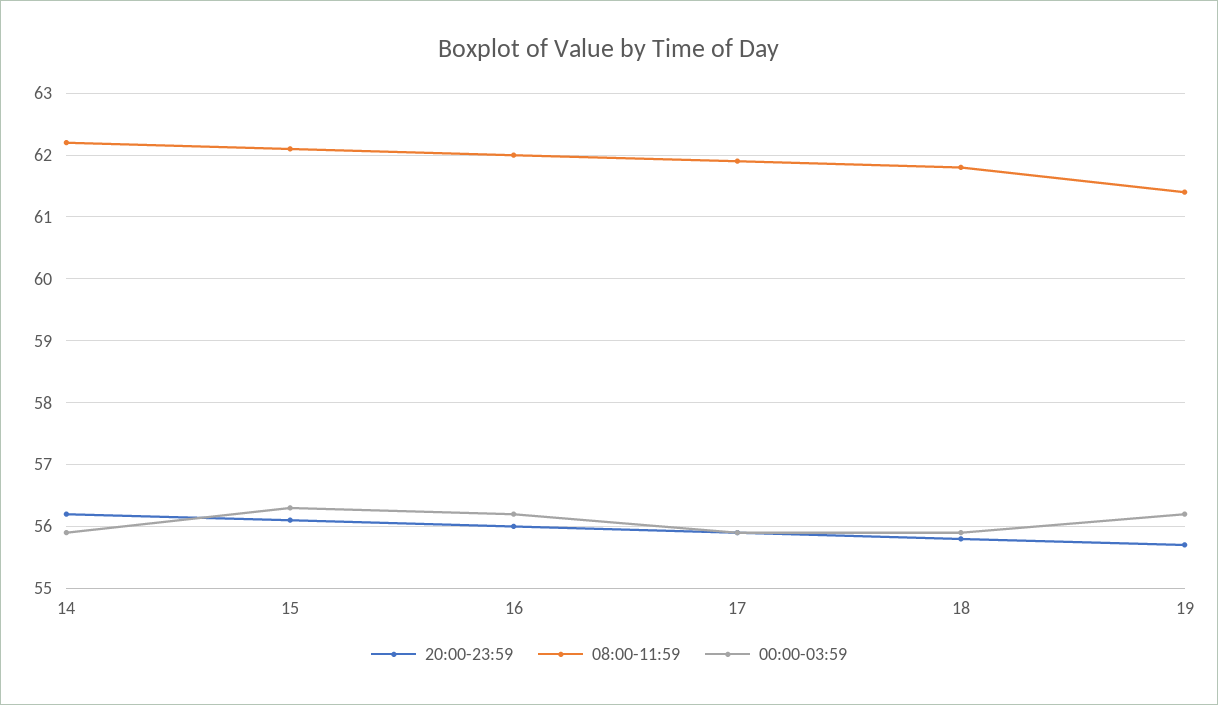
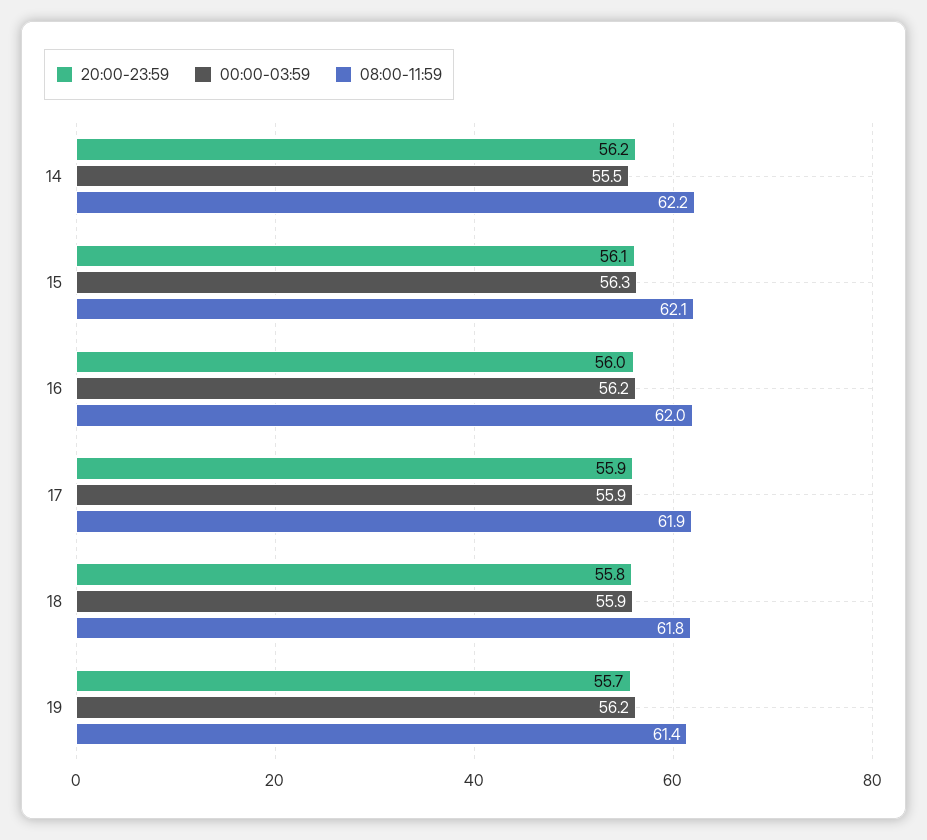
00:00-03:59, 14: 55.9 -> 55.5

